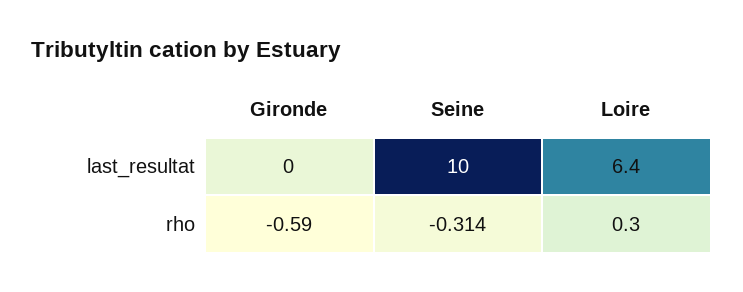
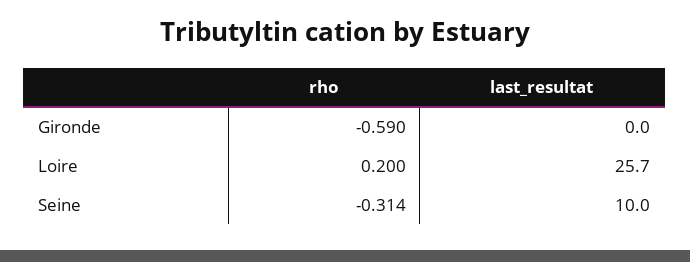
Loire, last_resultat: 6.4 -> 25.7
Loire, rho: 0.3 -> 0.2

